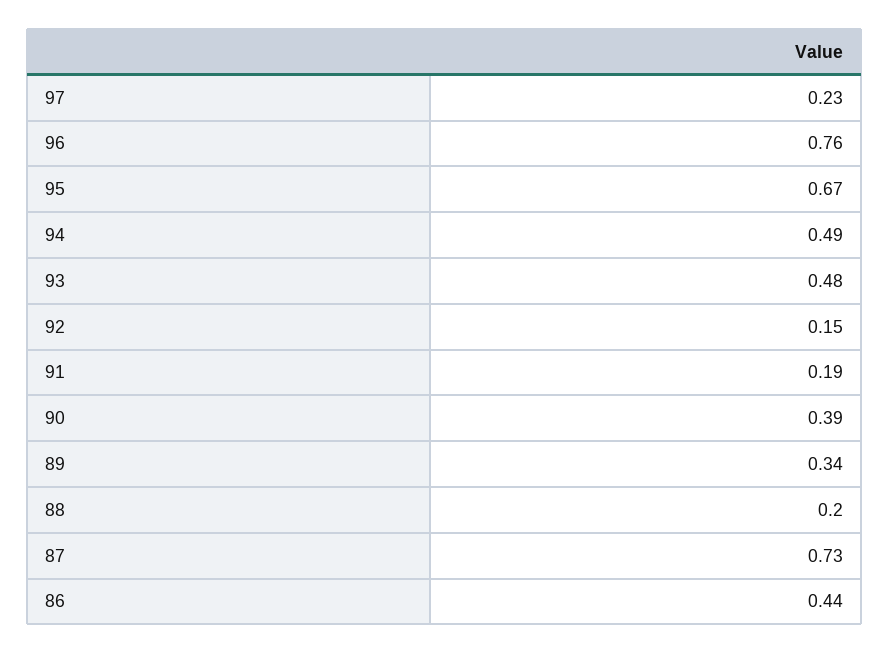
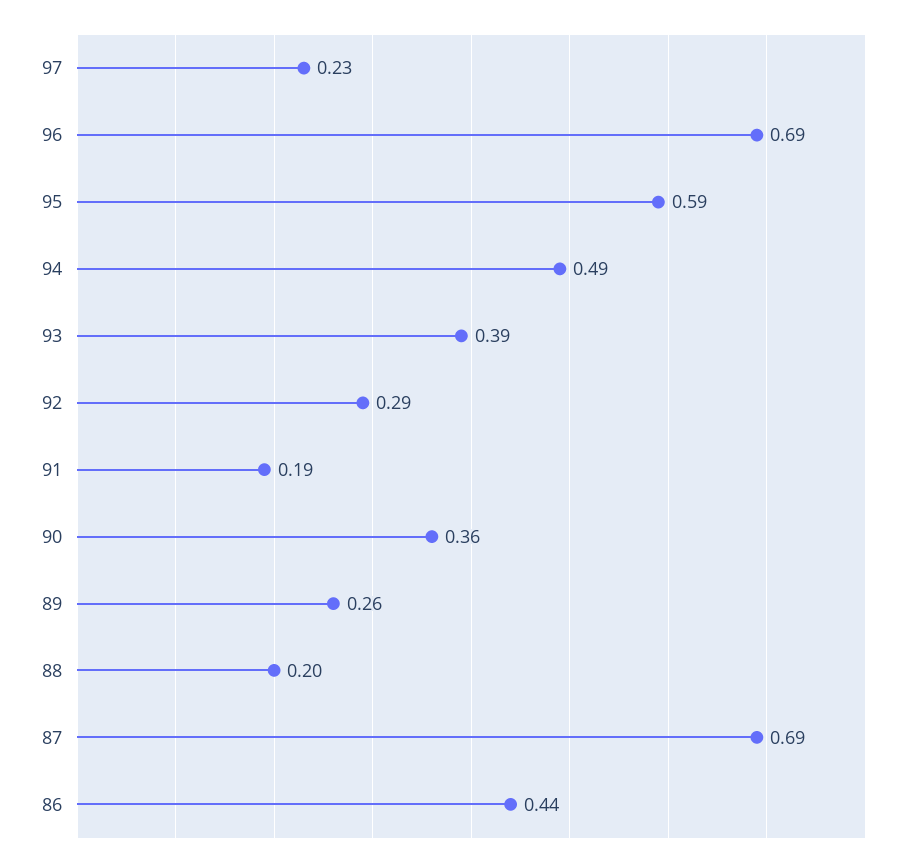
96: 0.76 -> 0.69
95: 0.67 -> 0.59
93: 0.48 -> 0.39
92: 0.15 -> 0.29
90: 0.39 -> 0.36
89: 0.34 -> 0.26
87: 0.73 -> 0.69

